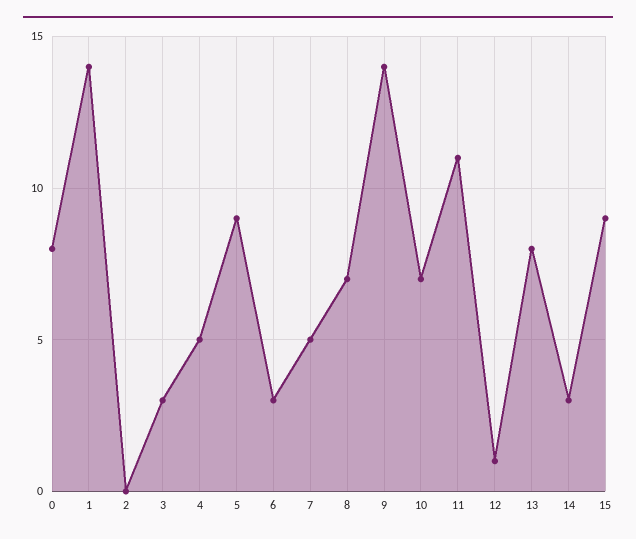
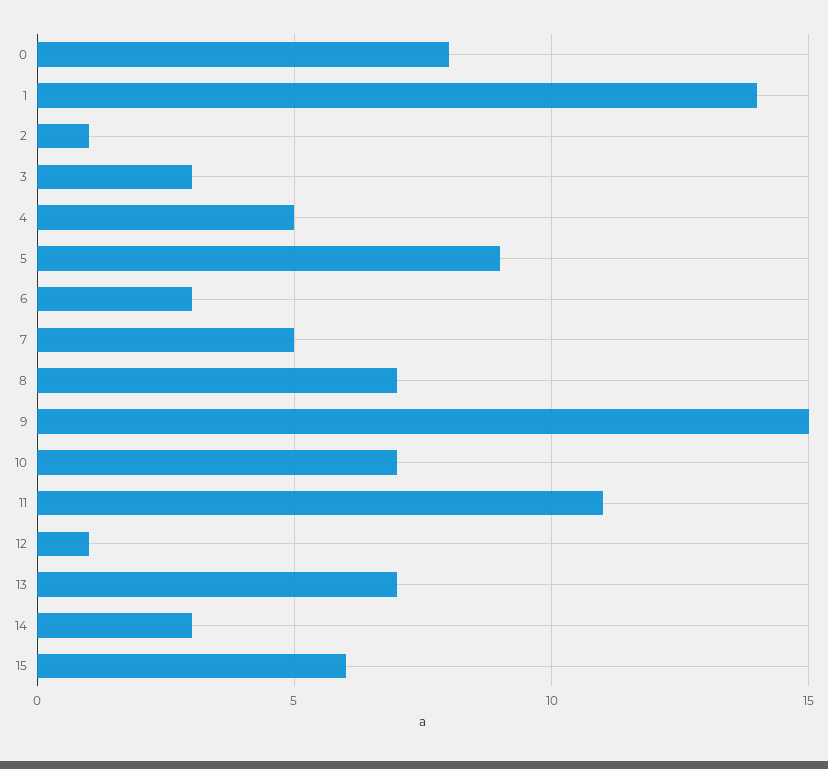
2: 0 -> 1
9: 14 -> 15
13: 8 -> 7
15: 9 -> 6

